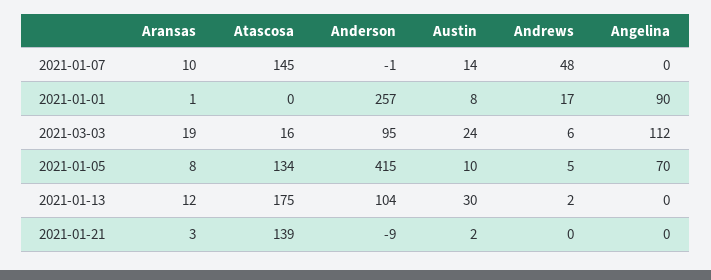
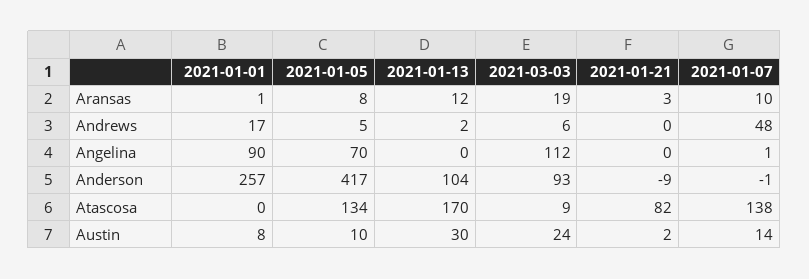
Atascosa, 2021-01-07: 145 -> 138
Angelina, 2021-01-07: 0 -> 1
Atascosa, 2021-03-03: 16 -> 9
Anderson, 2021-03-03: 95 -> 93
Anderson, 2021-01-05: 415 -> 417
Atascosa, 2021-01-13: 175 -> 170
Atascosa, 2021-01-21: 139 -> 82

